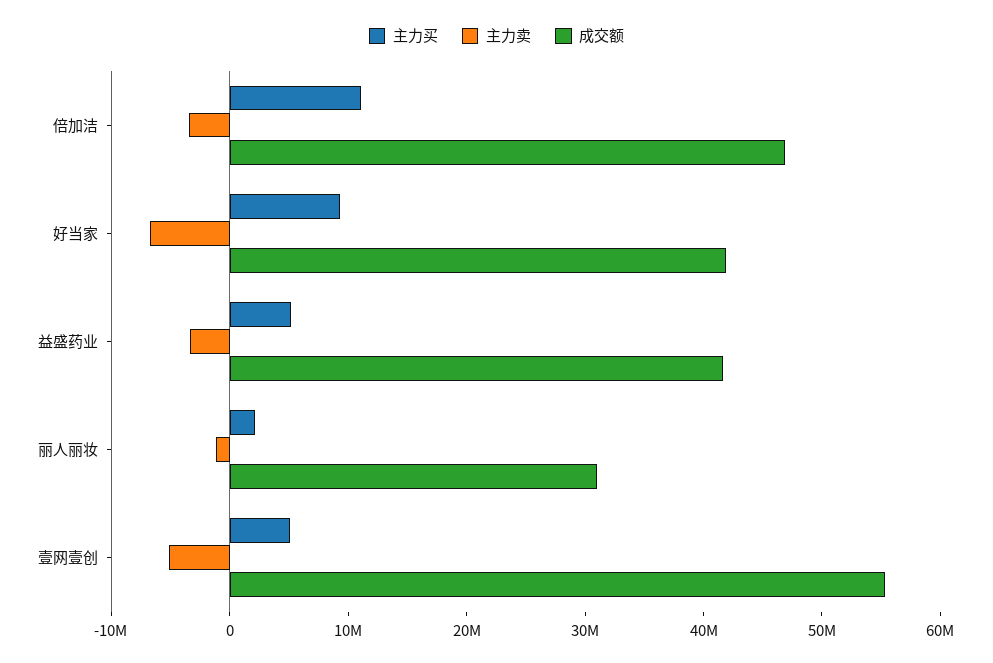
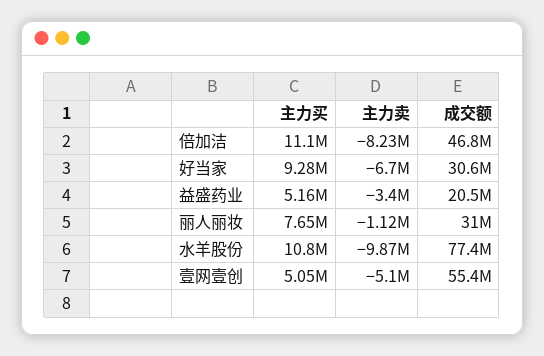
主力卖, 倍加洁: -4000000 -> -8230000
成交额, 好当家: 42000000 -> 30600000
成交额, 益盛药业: 42000000 -> 20500000
主力买, 丽人丽妆: 2000000 -> 7650000
主力买, 水羊股份: none -> 10800000
主力卖, 水羊股份: none -> -9870000
成交额, 水羊股份: none -> 77400000

